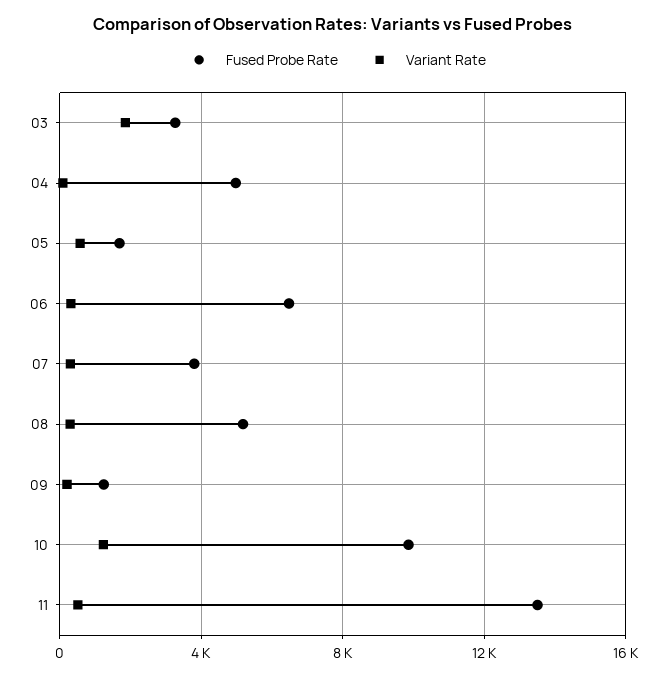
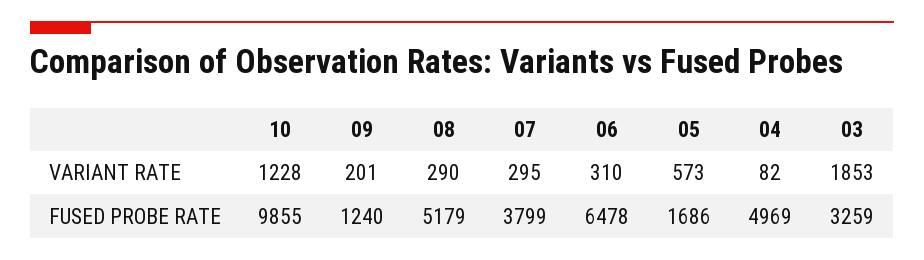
Fused Probe Rate, 11: 13500 -> none
Variant Rate, 11: 500 -> none

